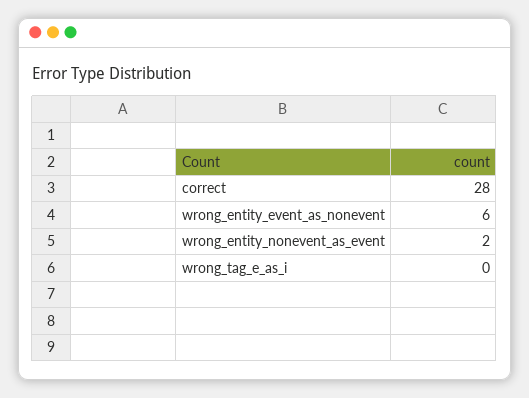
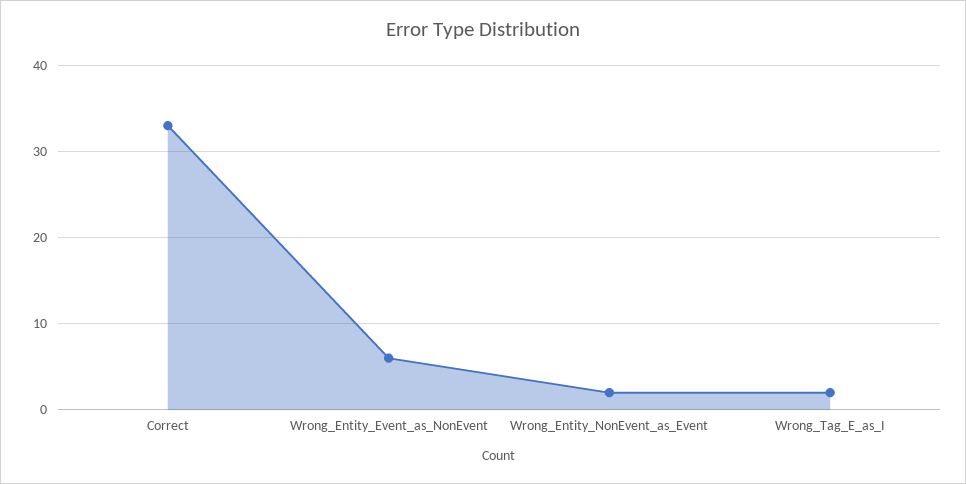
correct: 28 -> 33
wrong_tag_e_as_i: 0 -> 2

